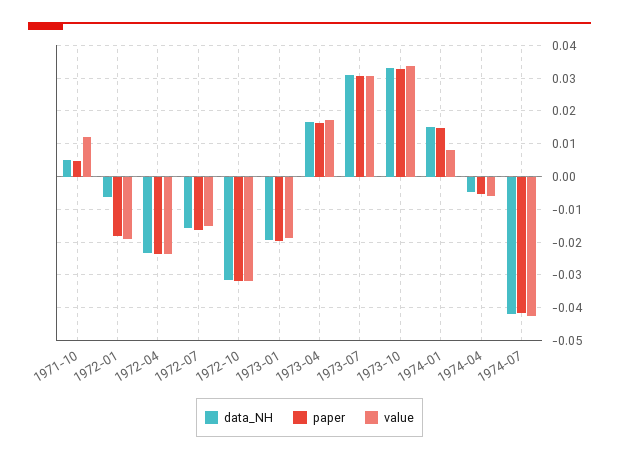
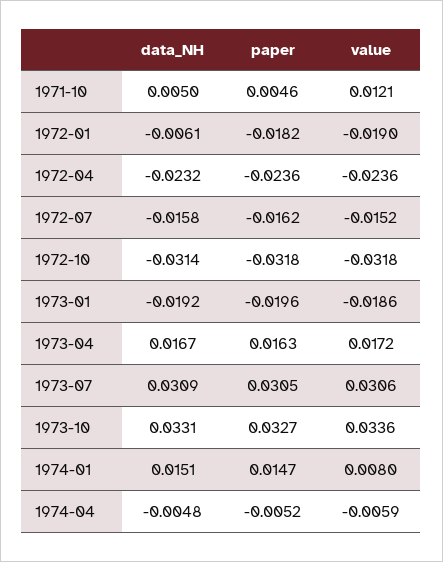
data_NH, 1974-07: -0.042 -> none
paper, 1974-07: -0.042 -> none
value, 1974-07: -0.042 -> none

